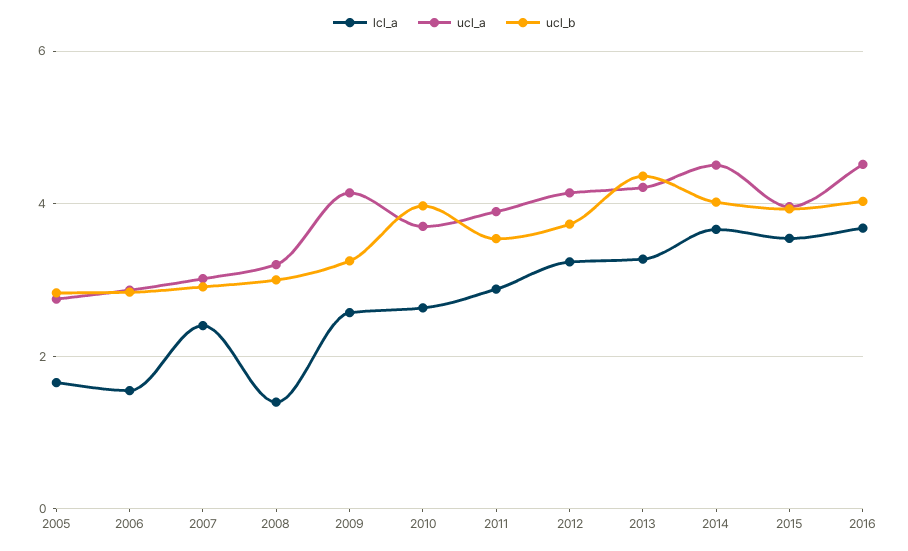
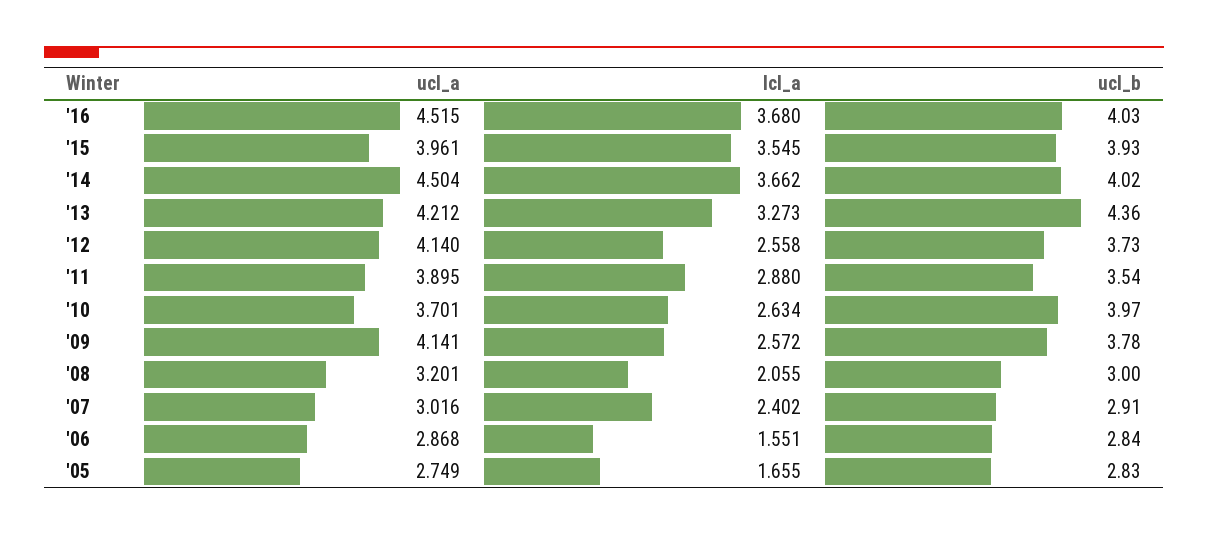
lcl_a, 2008: 1.4 -> 2.055
ucl_b, 2009: 3.2 -> 3.78
lcl_a, 2012: 3.2 -> 2.558

